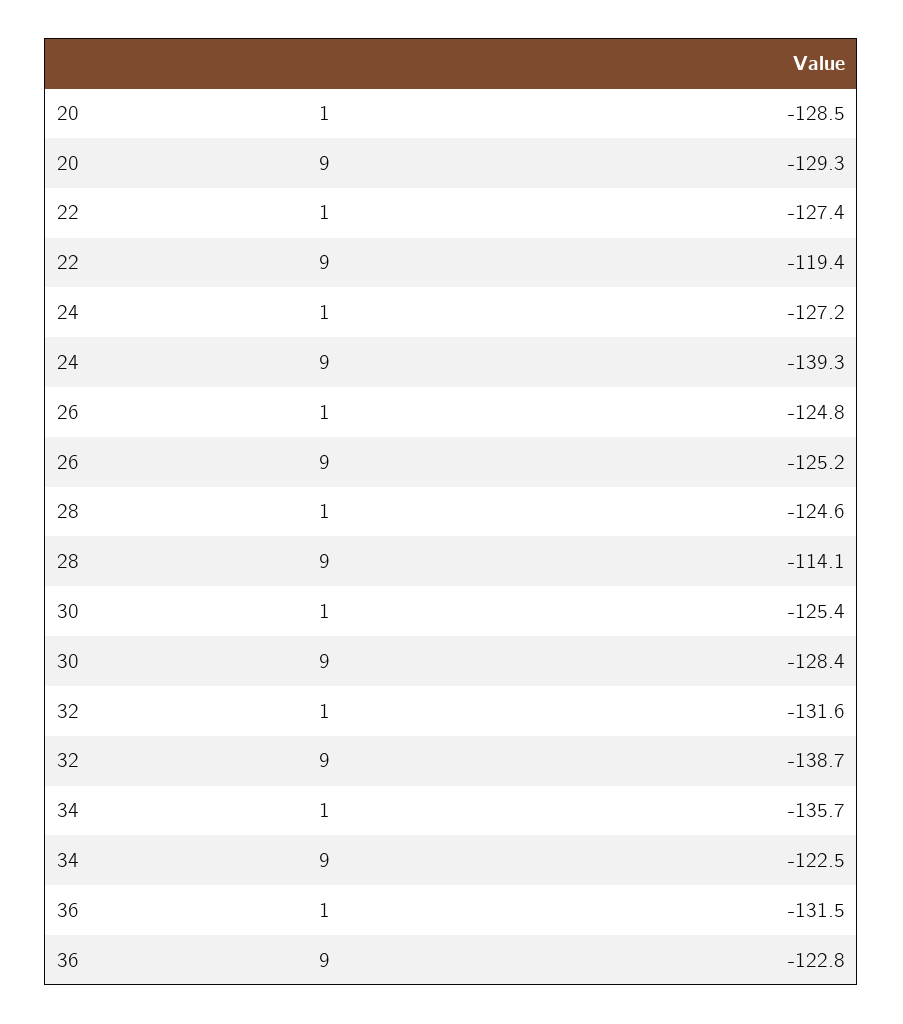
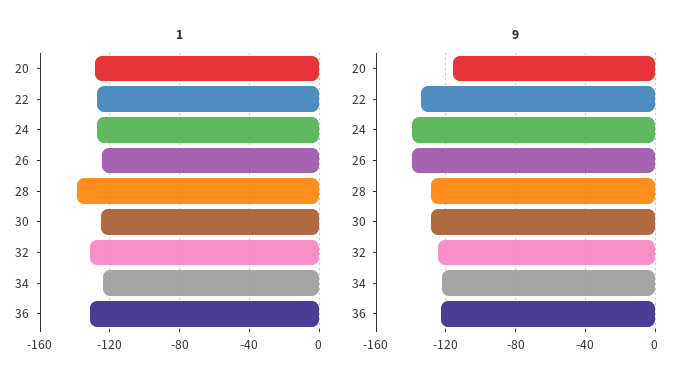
9, 20: -129.3 -> -115
9, 22: -119.4 -> -135
9, 26: -125.2 -> -140
1, 28: -124.6 -> -140
9, 28: -114.1 -> -130
9, 32: -138.7 -> -125
1, 34: -135.7 -> -125

